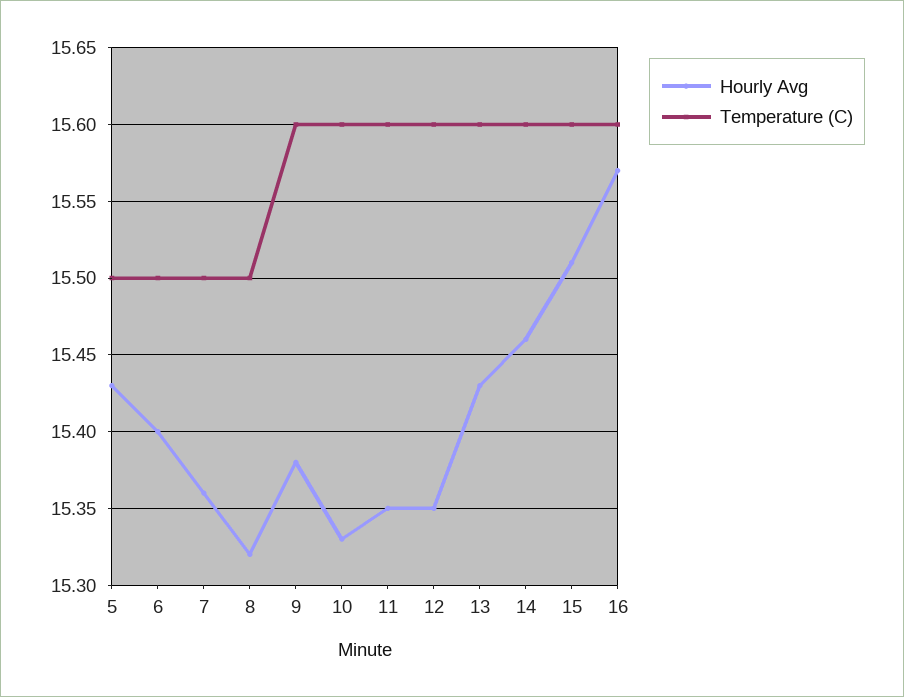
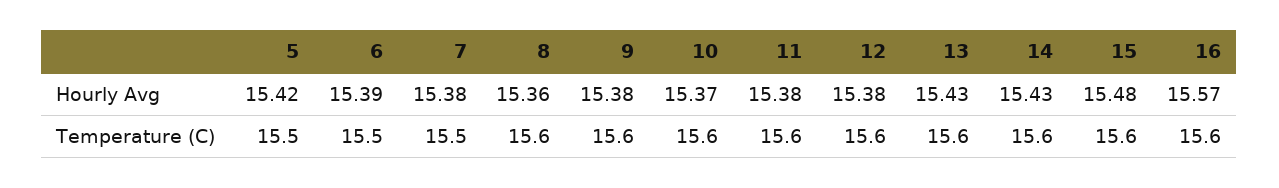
Hourly Avg, 5: 15.43 -> 15.42
Hourly Avg, 6: 15.4 -> 15.39
Hourly Avg, 7: 15.36 -> 15.38
Hourly Avg, 8: 15.32 -> 15.36
Temperature (C), 8: 15.5 -> 15.6
Hourly Avg, 10: 15.33 -> 15.37
Hourly Avg, 11: 15.35 -> 15.38
Hourly Avg, 12: 15.35 -> 15.38
Hourly Avg, 14: 15.46 -> 15.43
Hourly Avg, 15: 15.51 -> 15.48

